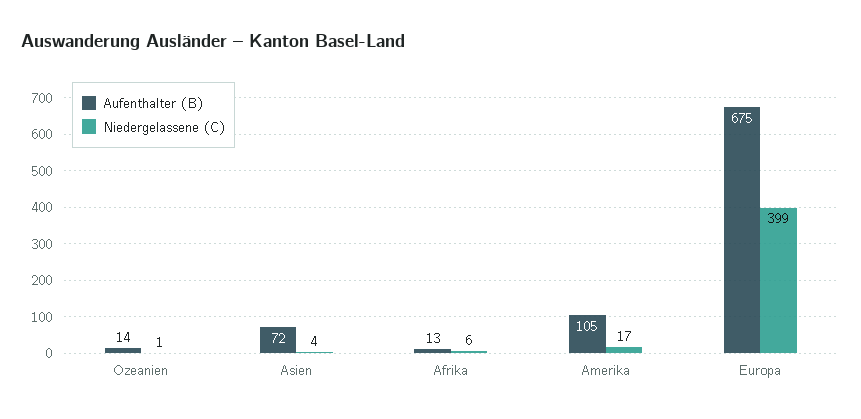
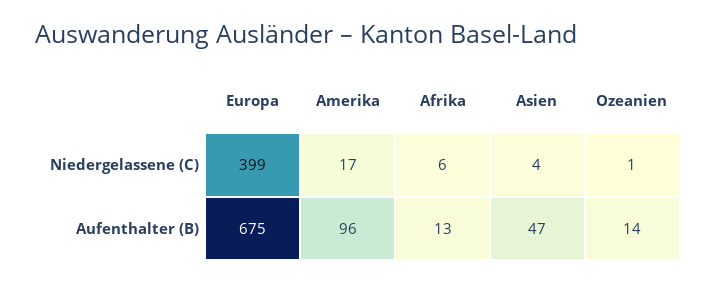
Aufenthalter (B), Asien: 72 -> 47
Aufenthalter (B), Amerika: 105 -> 96

